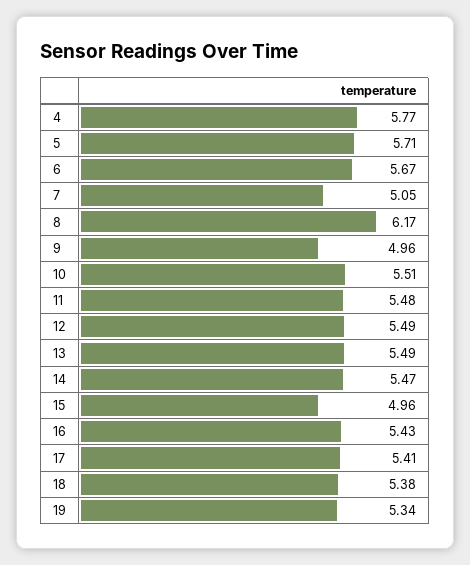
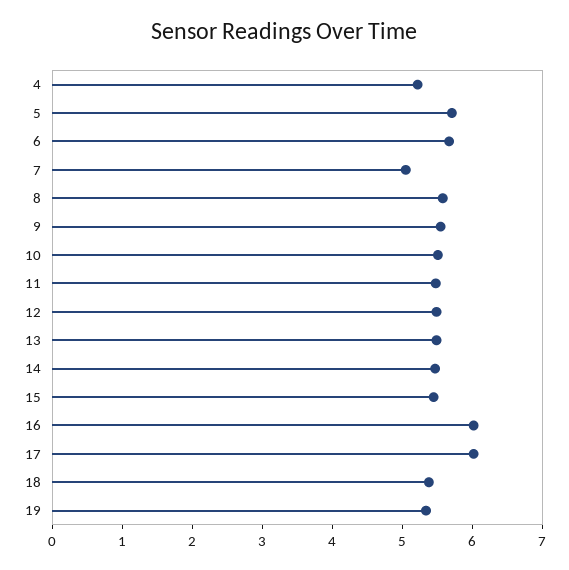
4: 5.77 -> 5.2
8: 6.17 -> 5.6
9: 4.96 -> 5.6
15: 4.96 -> 5.4
16: 5.43 -> 6
17: 5.41 -> 6

